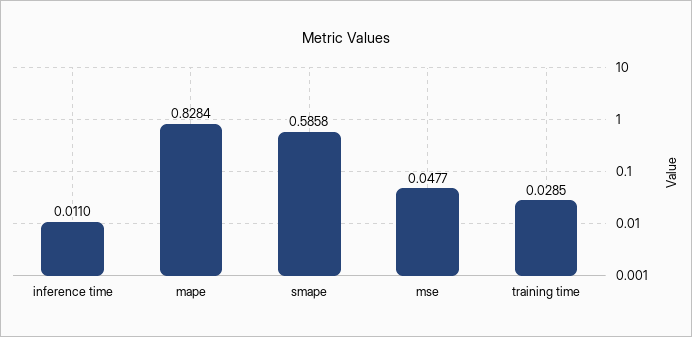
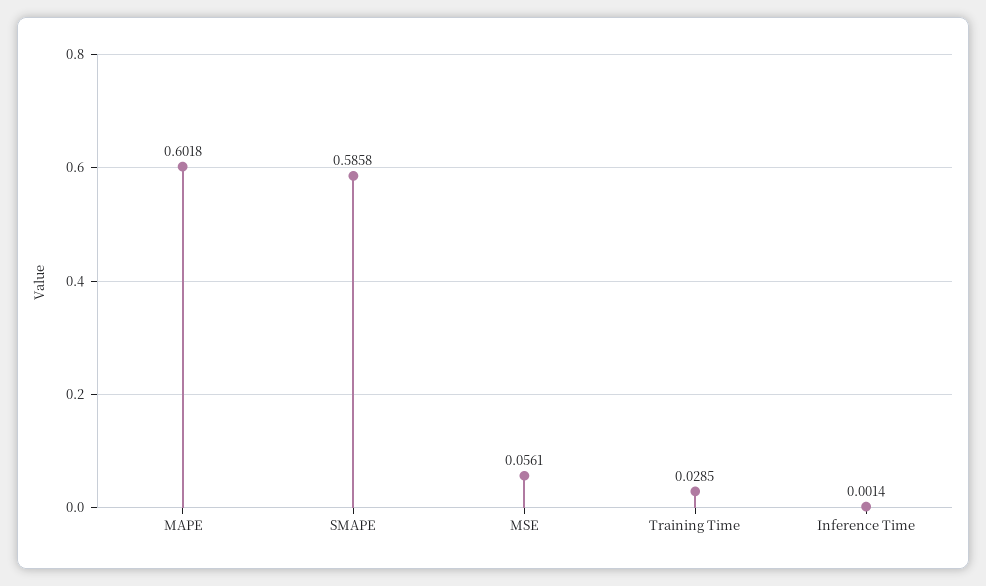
inference time: 0.011 -> 0.0014
mape: 0.8284 -> 0.6018
mse: 0.0477 -> 0.0561

